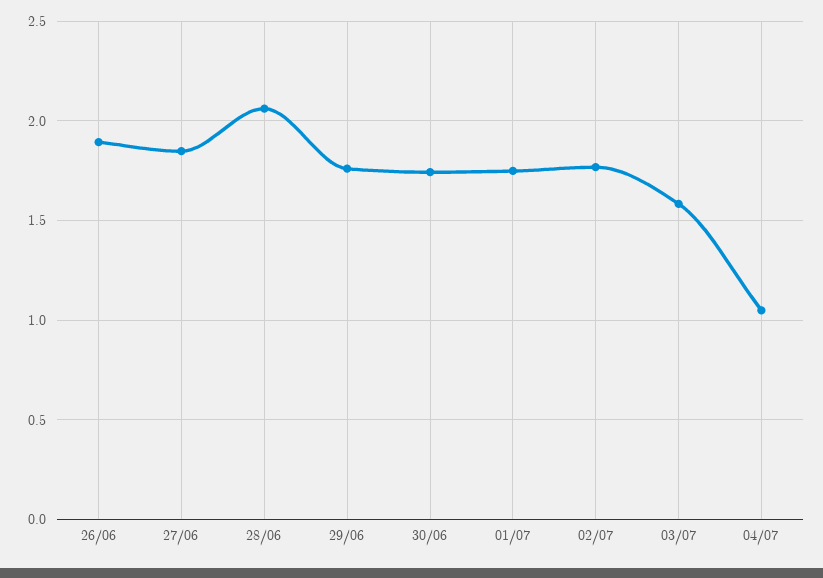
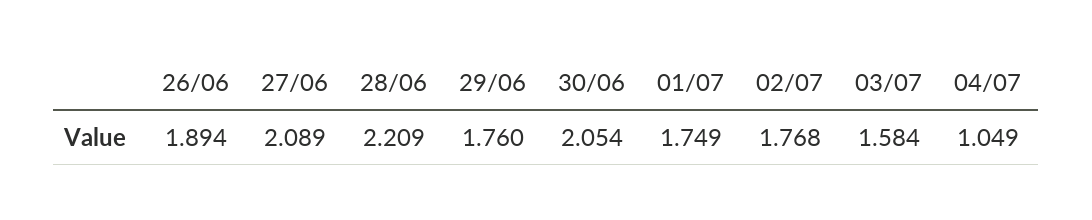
27/06: 1.85 -> 2.089
28/06: 2.05 -> 2.209
30/06: 1.75 -> 2.054

